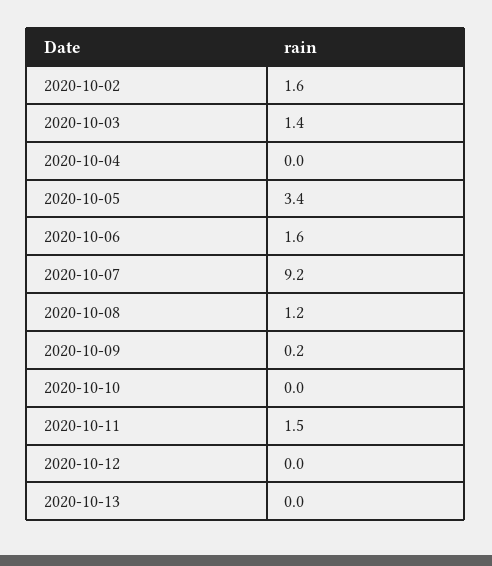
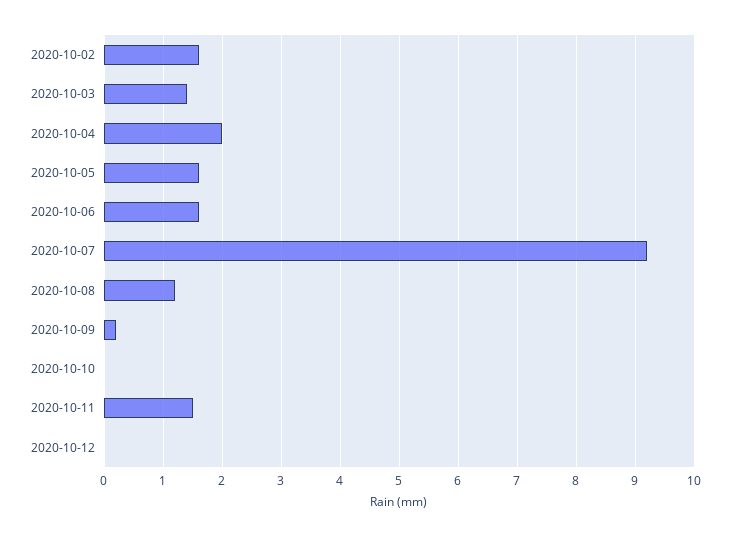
2020-10-04: 0 -> 2
2020-10-05: 3.4 -> 1.5
2020-10-13: 0 -> none

